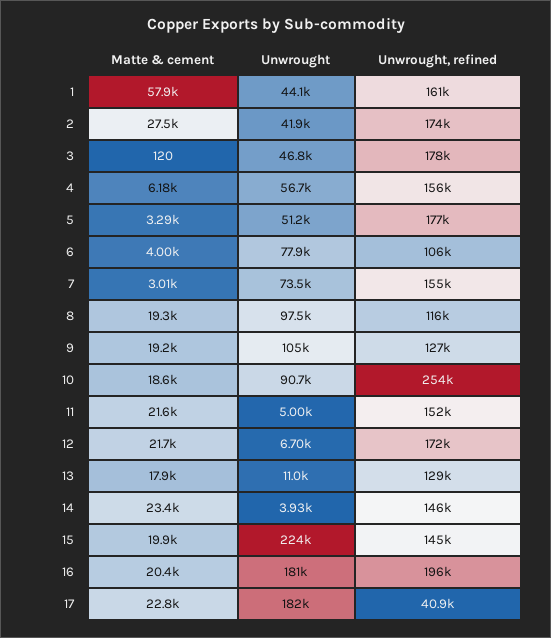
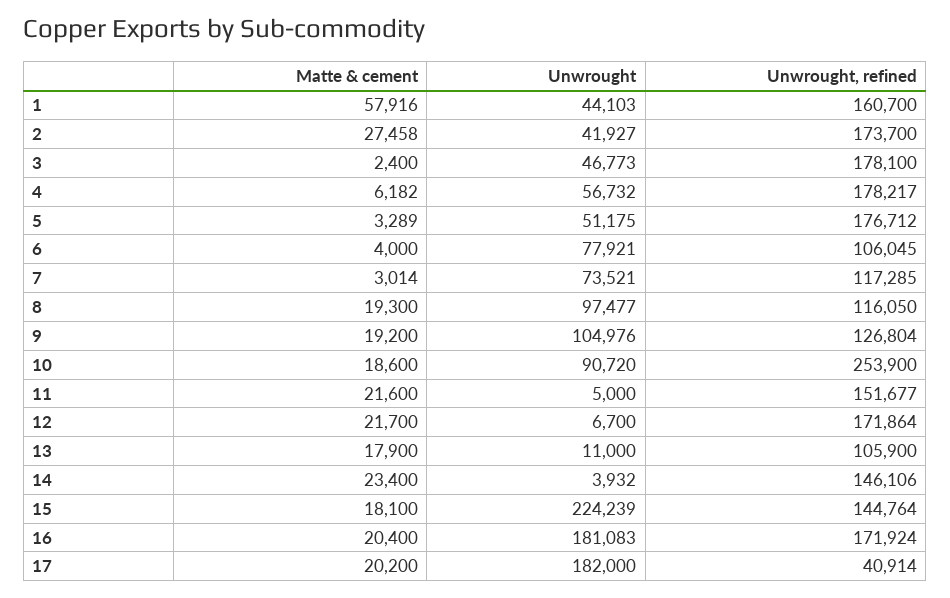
Matte & cement, 3: 120 -> 2400
Unwrought, refined, 4: 156000 -> 178217
Unwrought, refined, 7: 155000 -> 117285
Unwrought, refined, 13: 129000 -> 105900
Matte & cement, 15: 19900 -> 18100
Unwrought, refined, 16: 196000 -> 171924
Matte & cement, 17: 22800 -> 20200

